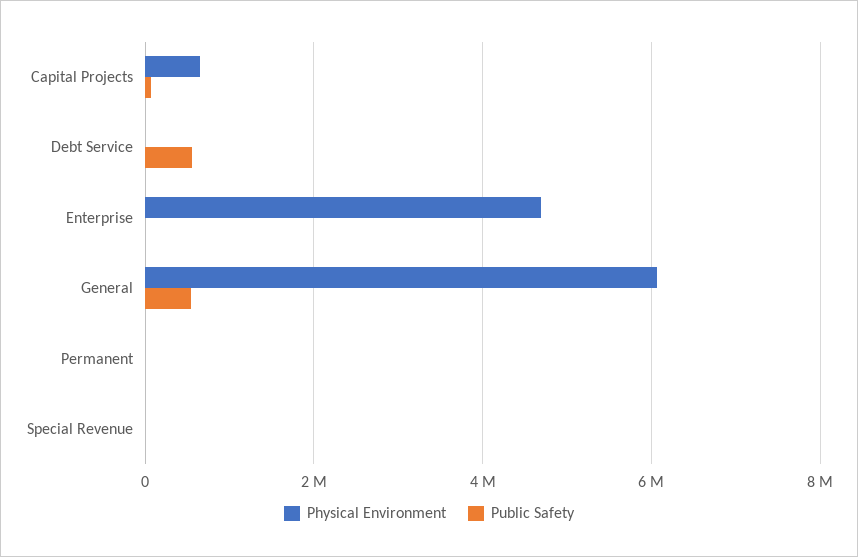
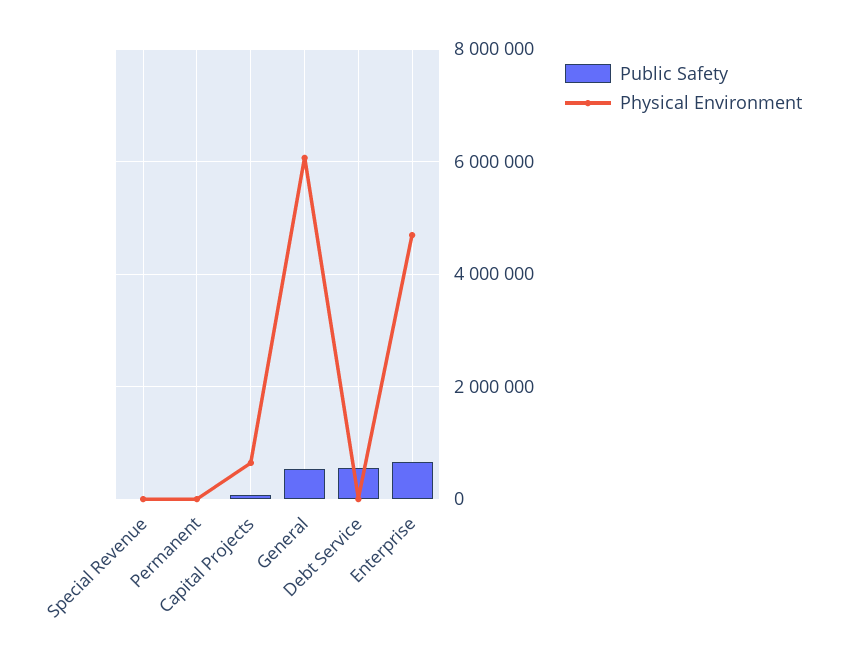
Public Safety, Enterprise: 0 -> 600000

